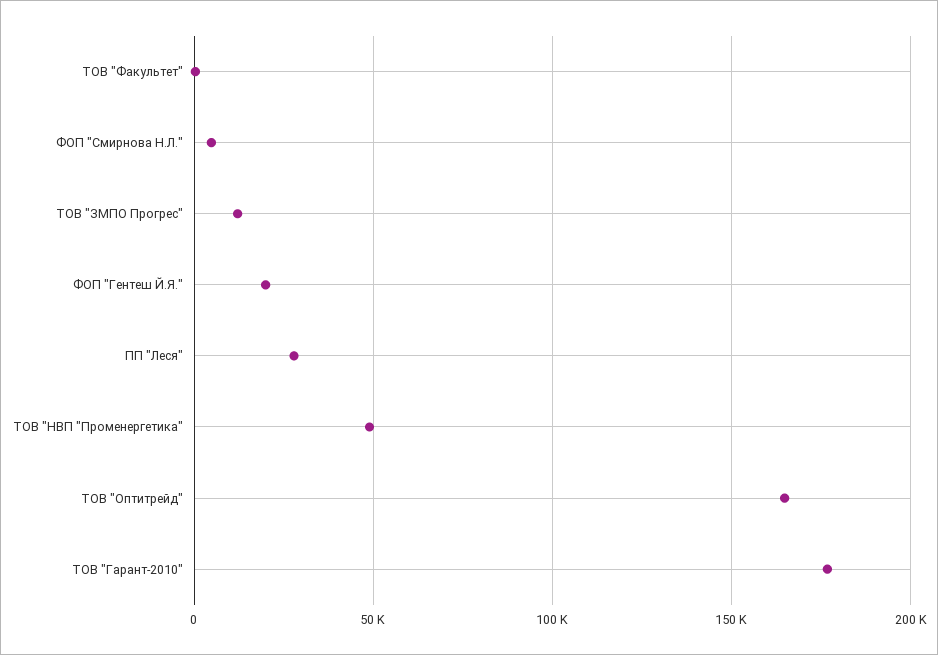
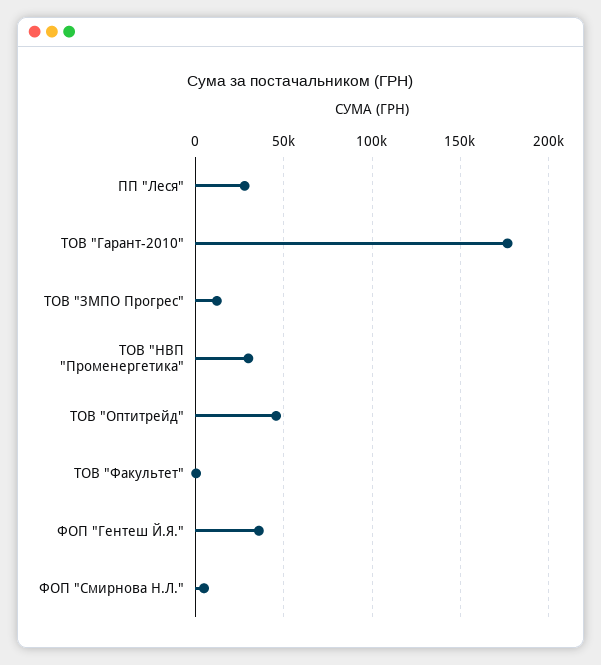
ФОП "Гентеш Й.Я.": 20000 -> 35000
ТОВ "НВП "Променергетика": 50000 -> 30000
ТОВ "Оптитрейд": 165000 -> 45000

